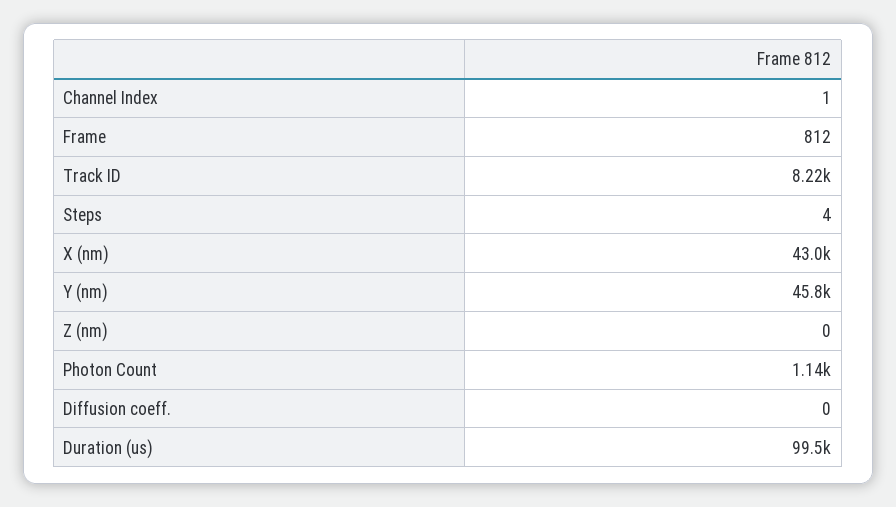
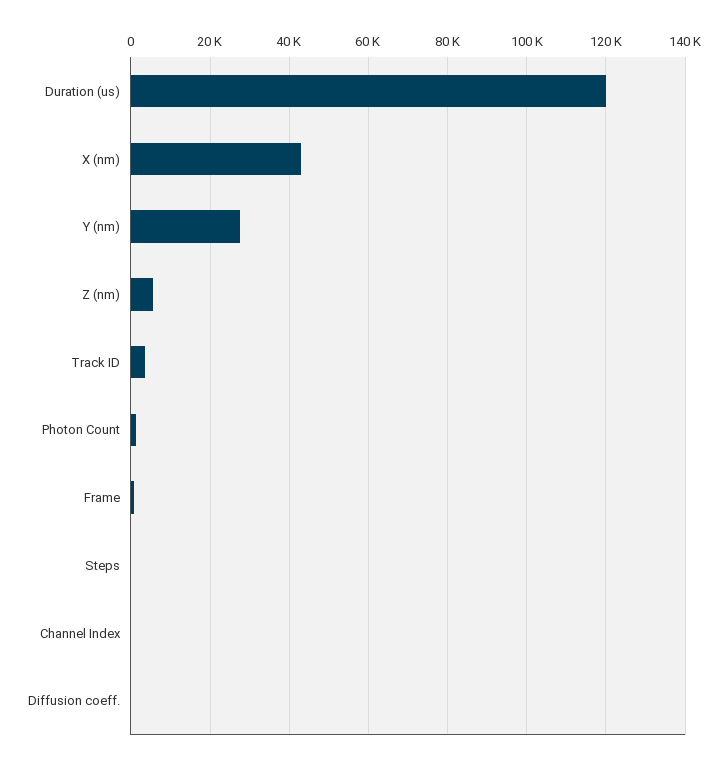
Track ID: 8220 -> 4000
Y (nm): 45800 -> 28000
Z (nm): 0 -> 6000
Duration (us): 99500 -> 120000

